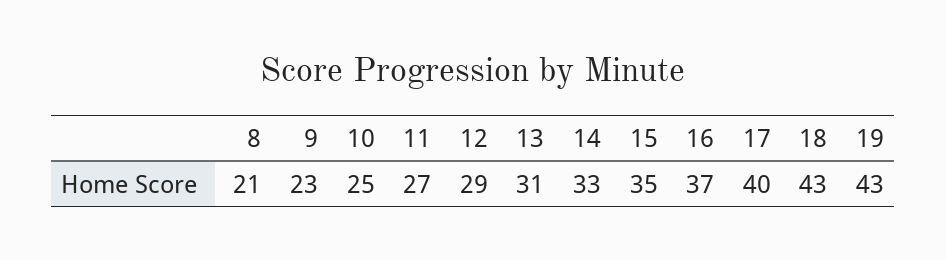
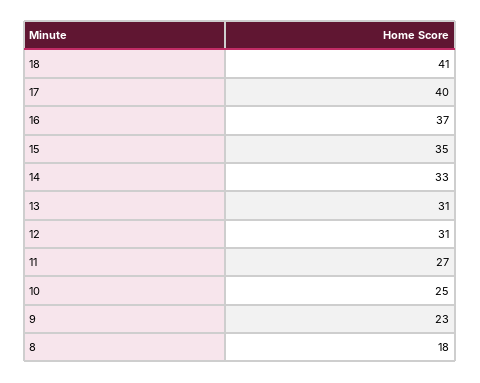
8: 21 -> 18
12: 29 -> 31
18: 43 -> 41
19: 43 -> none

